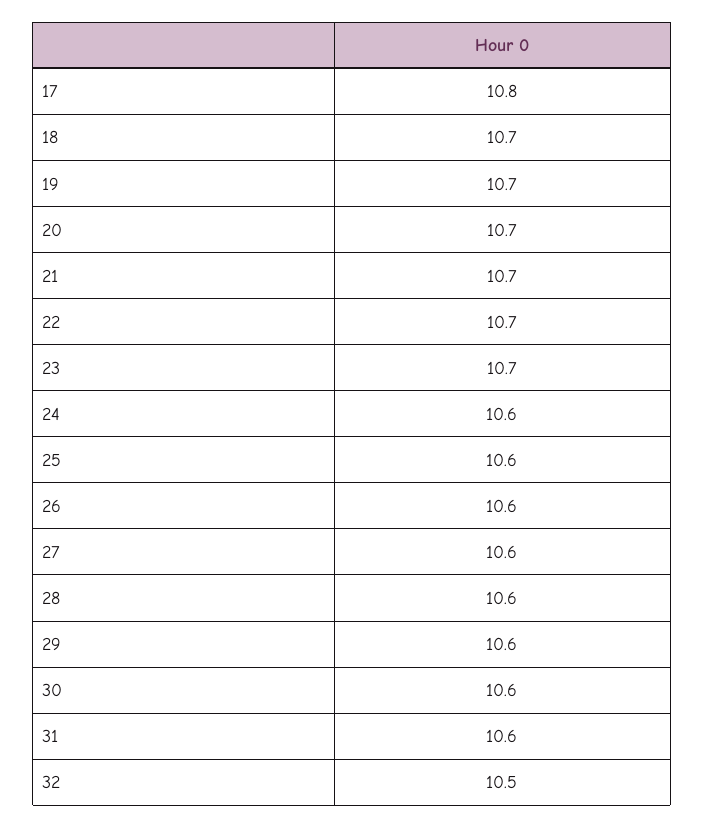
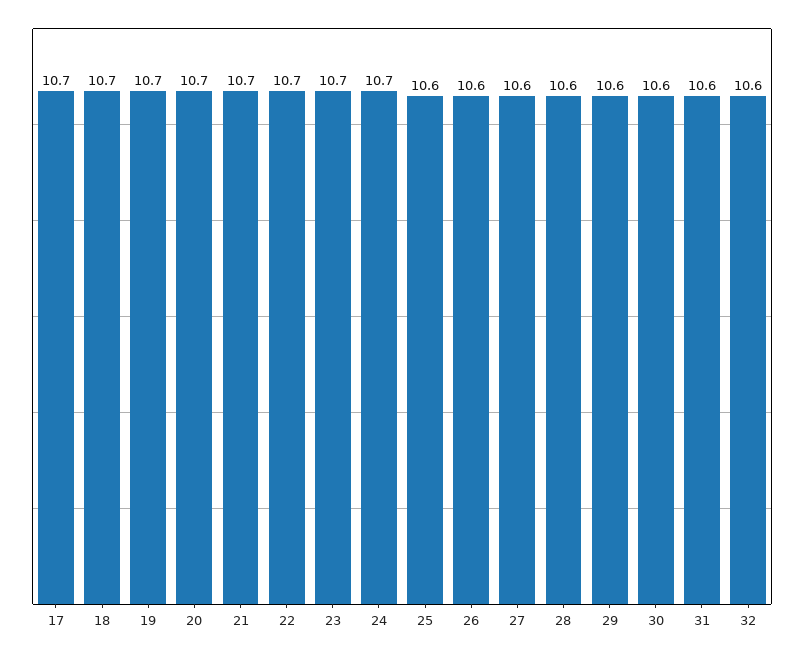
17: 10.8 -> 10.7
24: 10.6 -> 10.7
32: 10.5 -> 10.6

